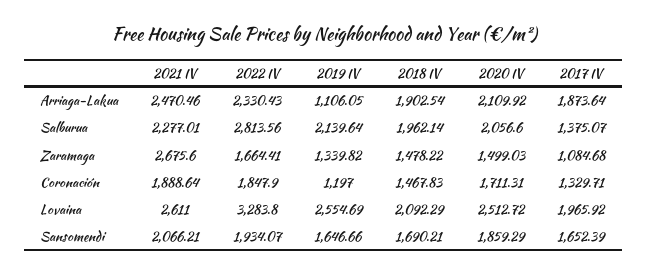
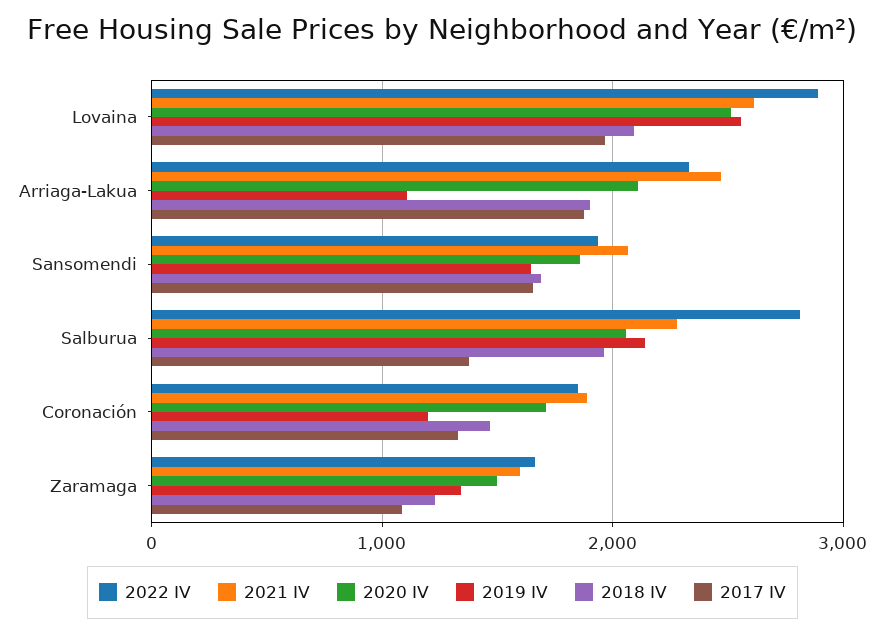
2021 IV, Zaramaga: 2675.6 -> 1600
2018 IV, Zaramaga: 1478.22 -> 1200
2022 IV, Lovaina: 3283.8 -> 2900

